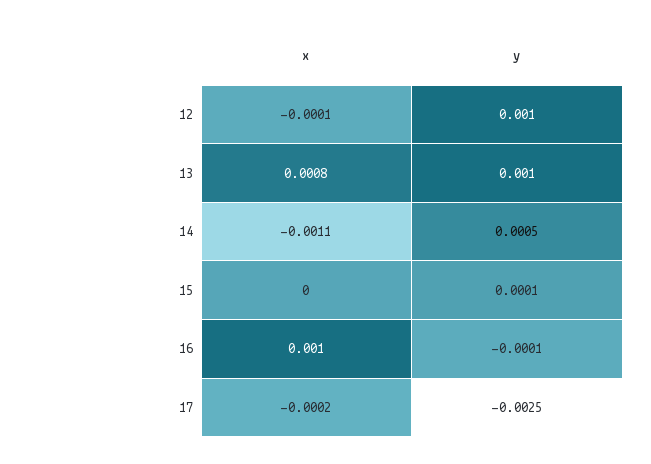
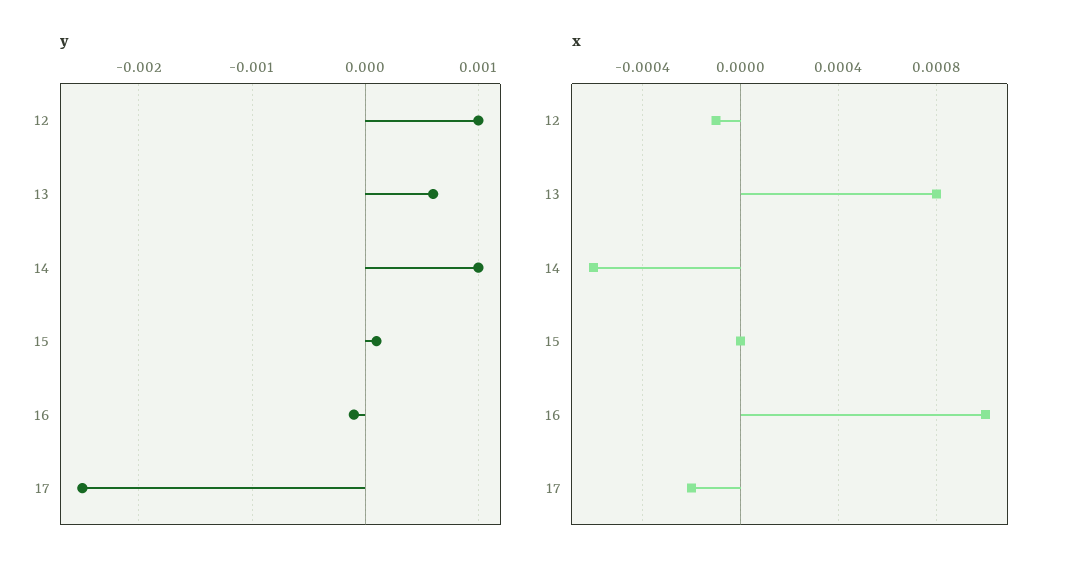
y, 13: 0.001 -> 0.0006
x, 14: -0.0011 -> -0.0006
y, 14: 0.0005 -> 0.001

